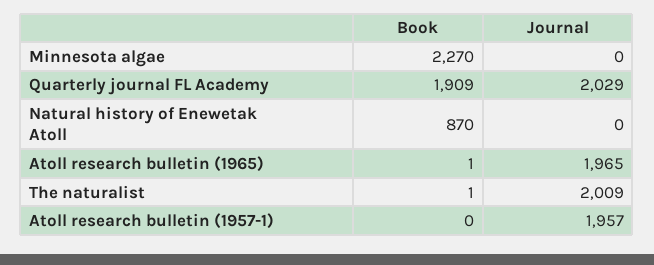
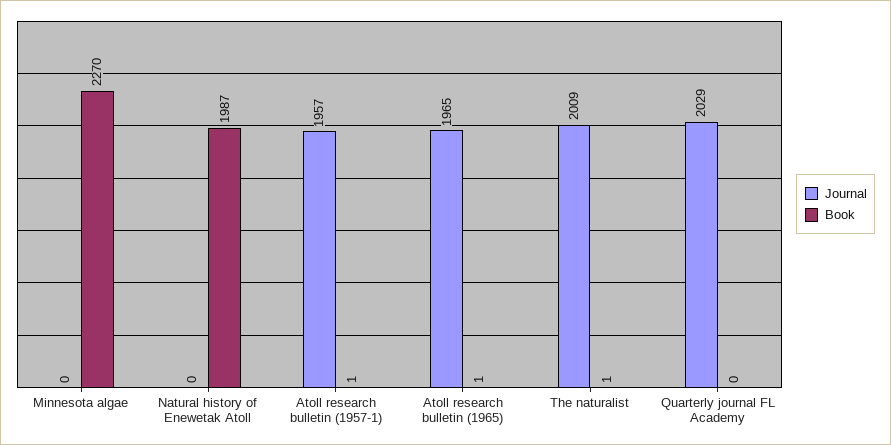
Book, Quarterly journal FL Academy: 1909 -> 0
Book, Natural history of Enewetak Atoll: 870 -> 1987
Book, Atoll research bulletin (1957-1): 0 -> 1

